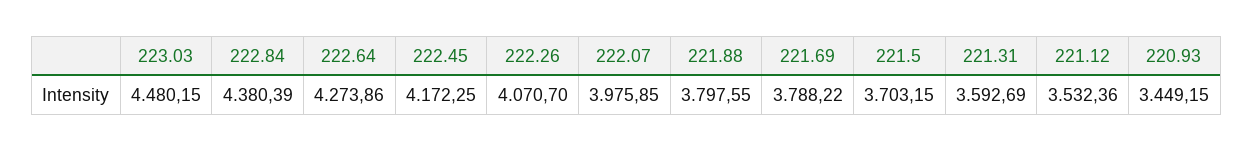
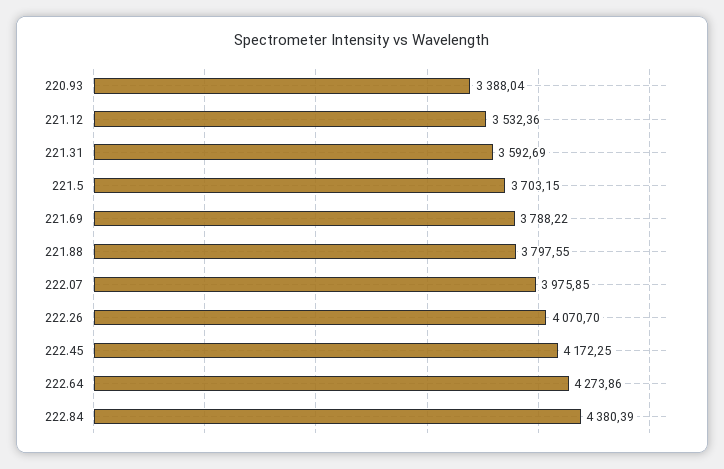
223.03: 4480.15 -> none
220.93: 3449.15 -> 3388.04

